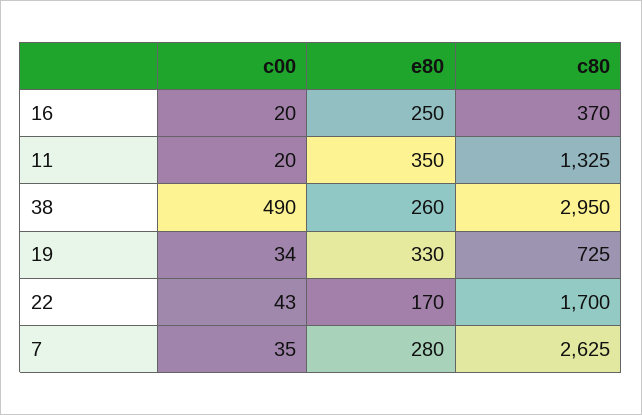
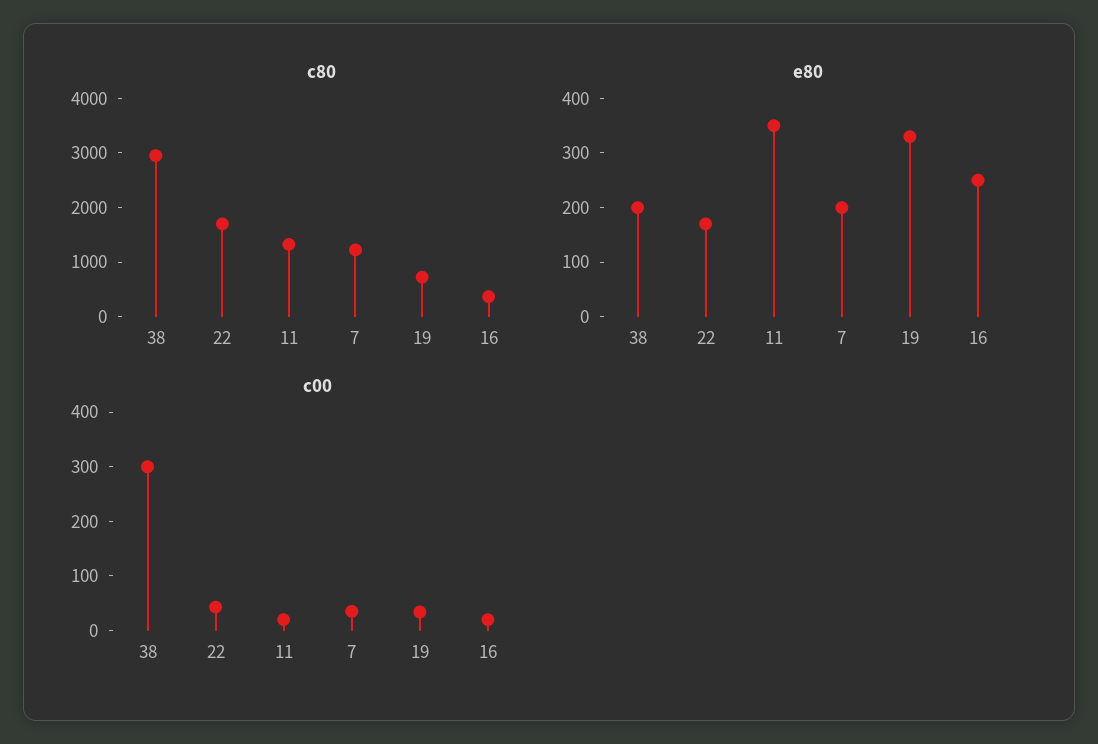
c00, 38: 490 -> 300
e80, 38: 260 -> 200
e80, 7: 280 -> 200
c80, 7: 2625 -> 1200

